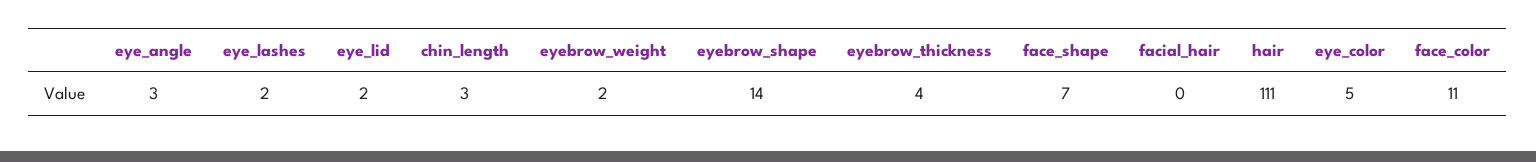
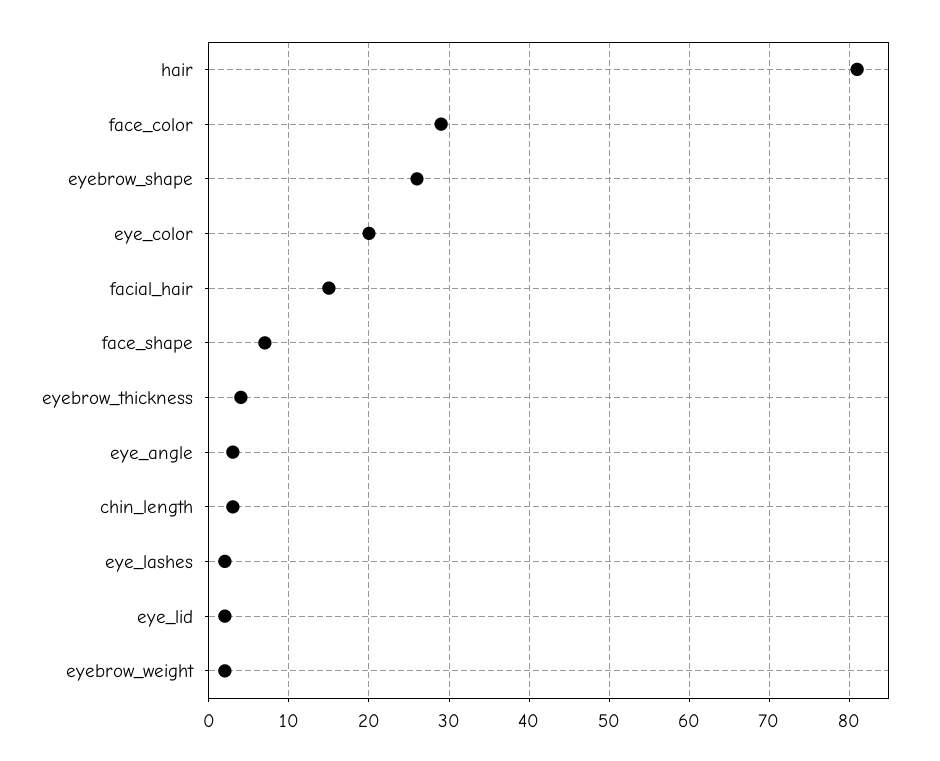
eyebrow_shape: 14 -> 26
facial_hair: 0 -> 15
hair: 111 -> 81
eye_color: 5 -> 20
face_color: 11 -> 29

